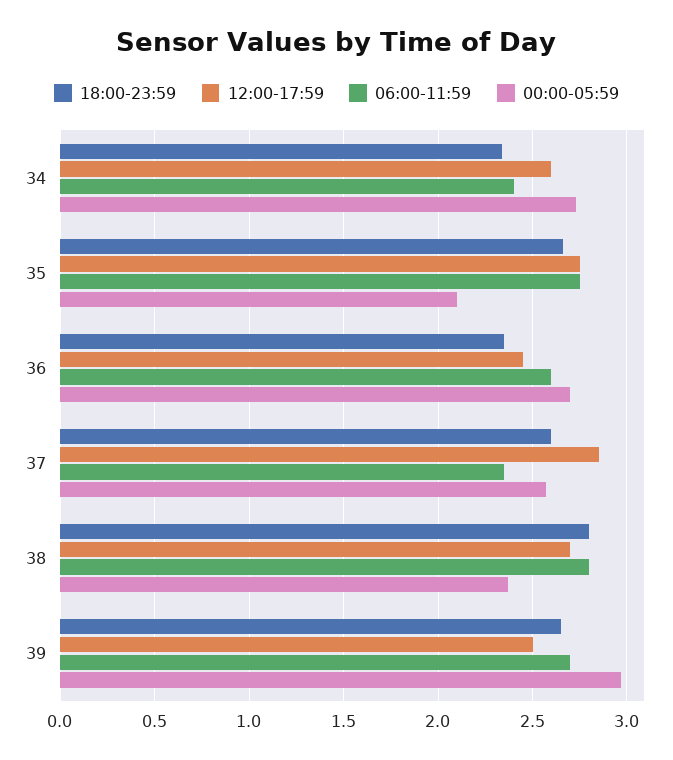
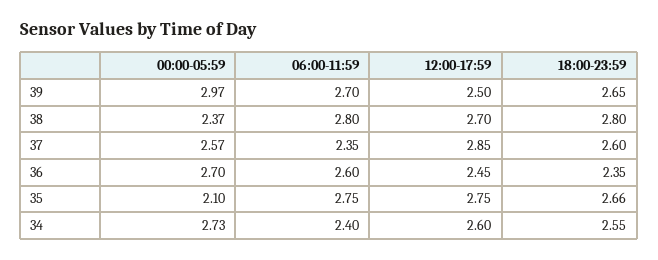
18:00-23:59, 34: 2.35 -> 2.55

